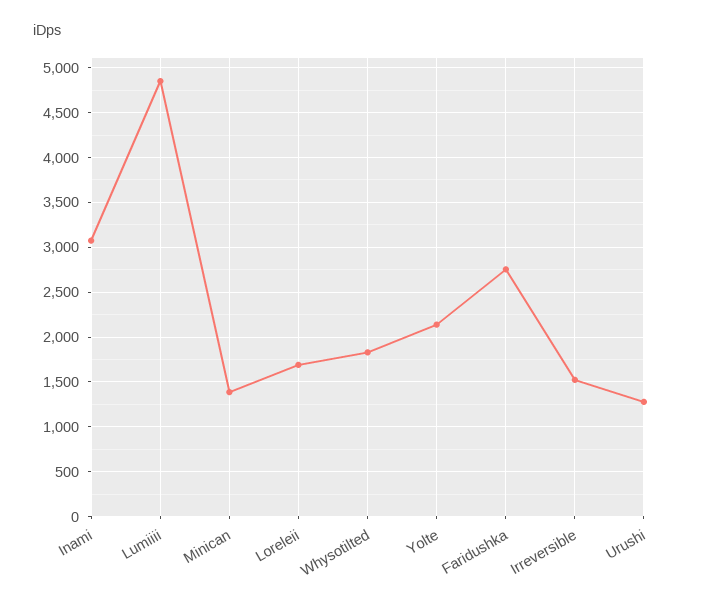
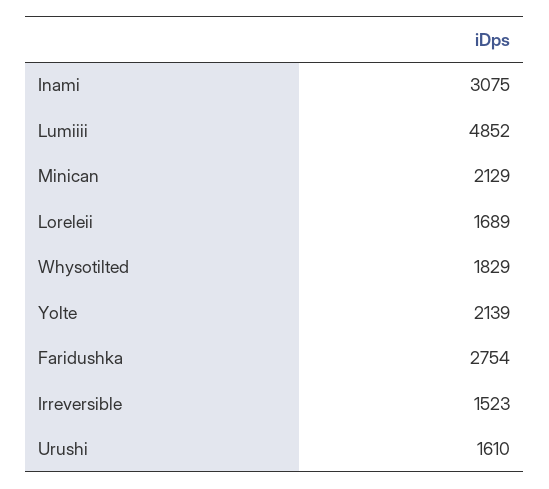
Minican: 1400 -> 2129
Urushi: 1300 -> 1610

